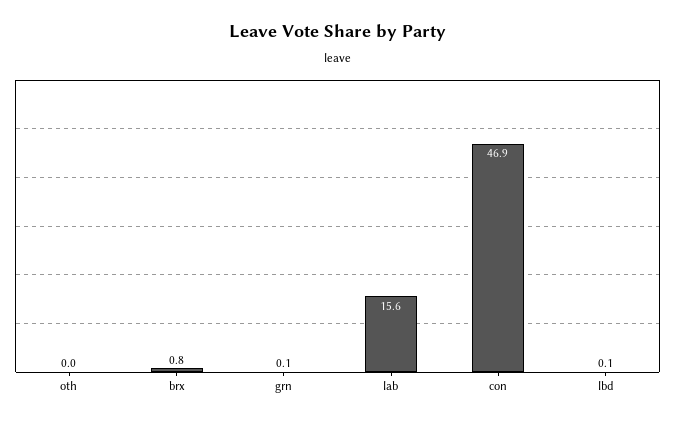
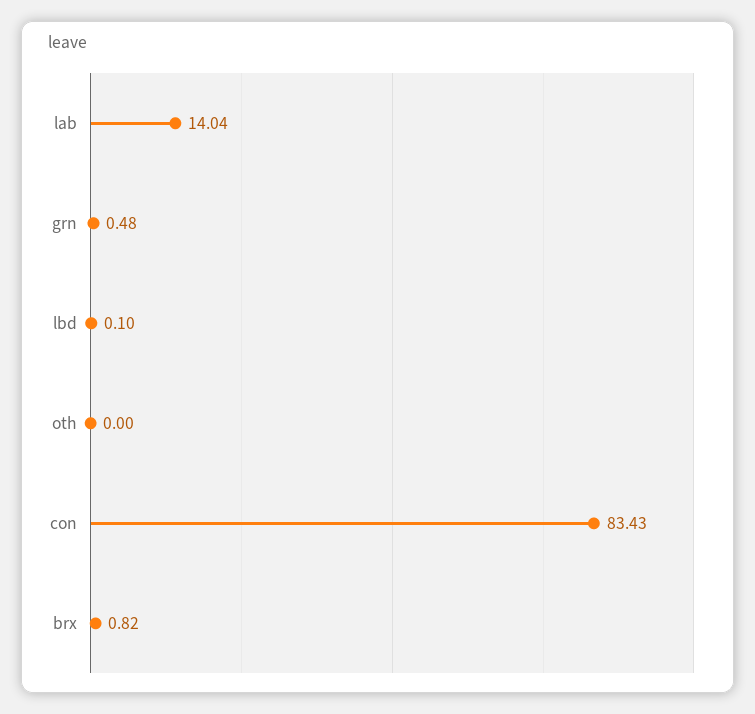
grn: 0.1 -> 0.48
lab: 15.6 -> 14.04
con: 46.9 -> 83.43

